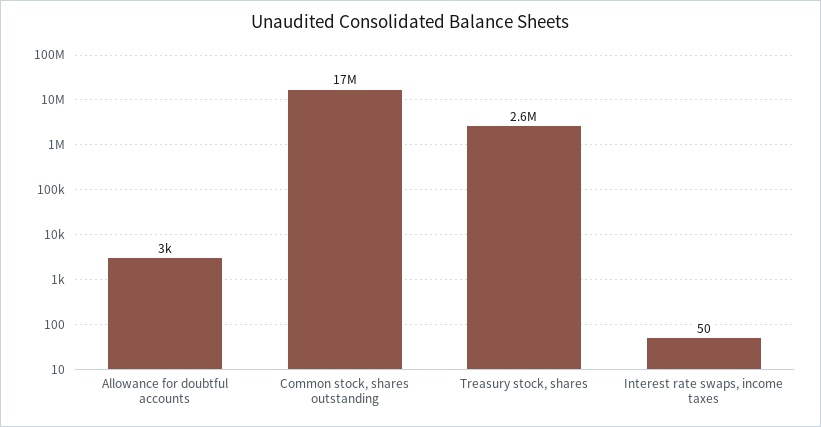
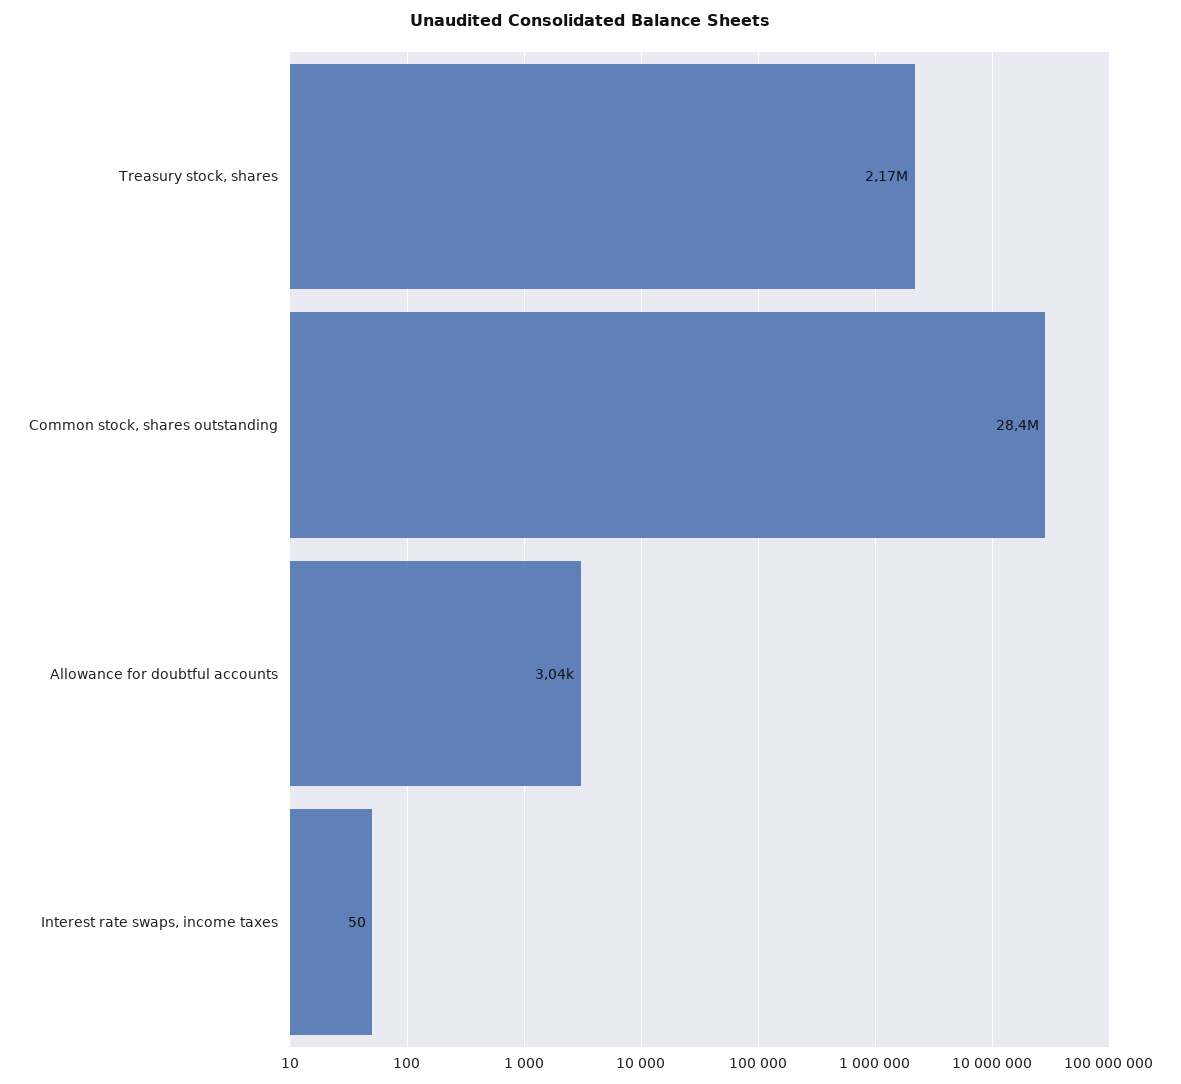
Common stock, shares outstanding: 17000000 -> 28400000
Treasury stock, shares: 2600000 -> 2170000

